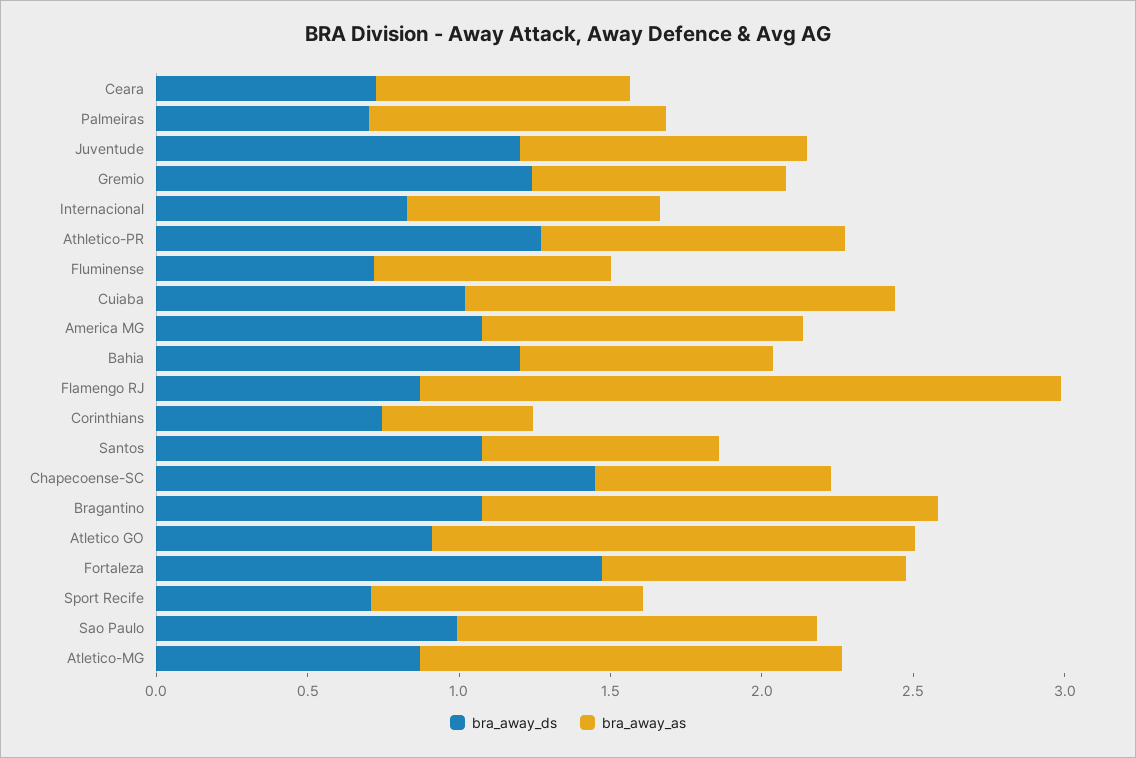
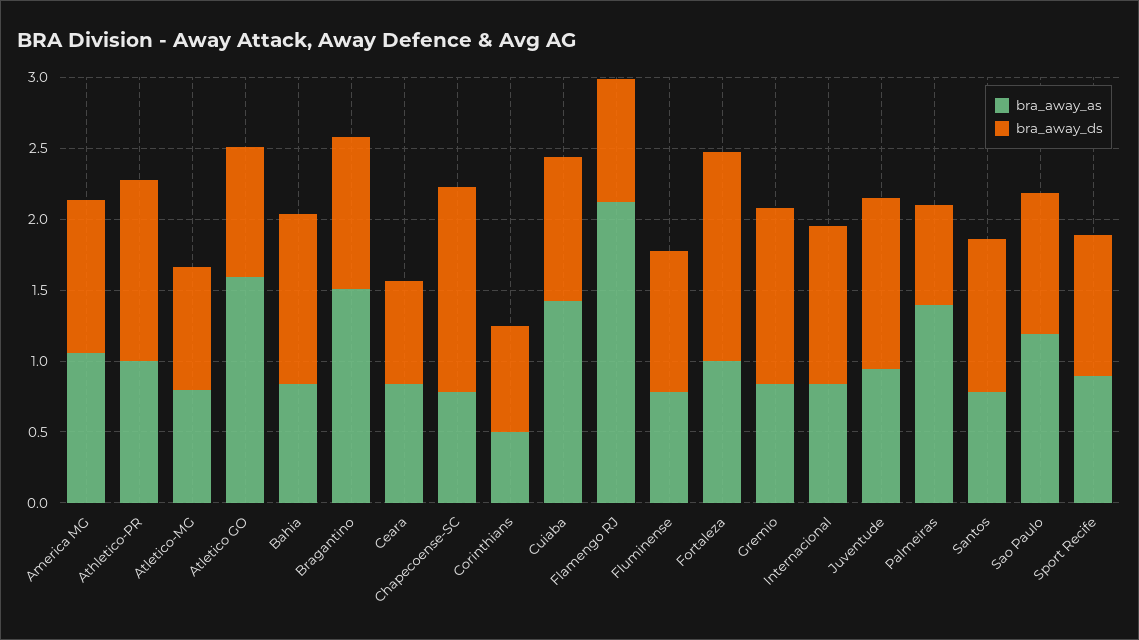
bra_away_as, Palmeiras: 1 -> 1.4
bra_away_ds, Internacional: 0.8 -> 1.1
bra_away_ds, Fluminense: 0.7 -> 1
bra_away_ds, Sport Recife: 0.7 -> 1
bra_away_as, Atletico-MG: 1.4 -> 0.8

